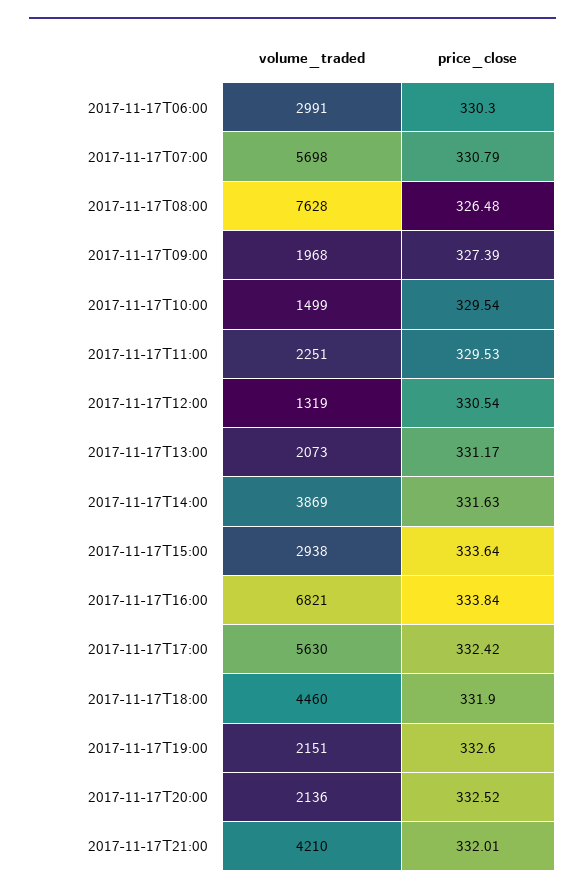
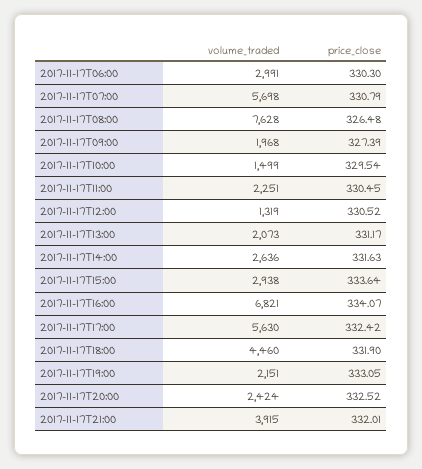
price_close, 2017-11-17T11:00: 329.53 -> 330.45
price_close, 2017-11-17T12:00: 330.54 -> 330.52
volume_traded, 2017-11-17T14:00: 3869 -> 2636
price_close, 2017-11-17T16:00: 333.84 -> 334.07
price_close, 2017-11-17T19:00: 332.6 -> 333.05
volume_traded, 2017-11-17T20:00: 2136 -> 2424
volume_traded, 2017-11-17T21:00: 4210 -> 3915

